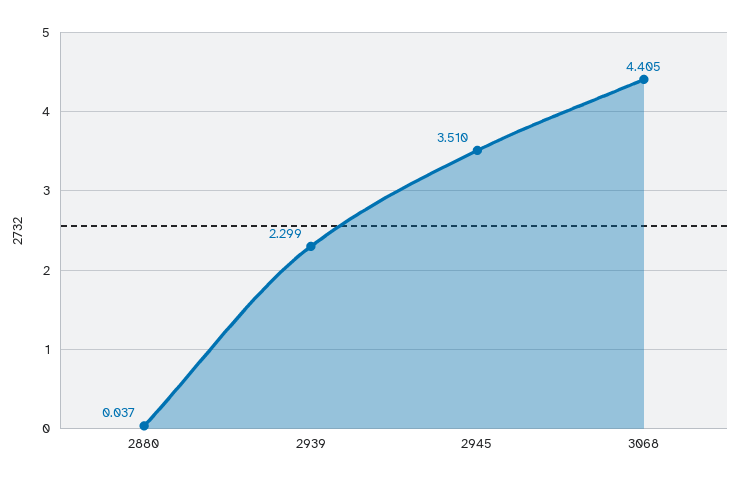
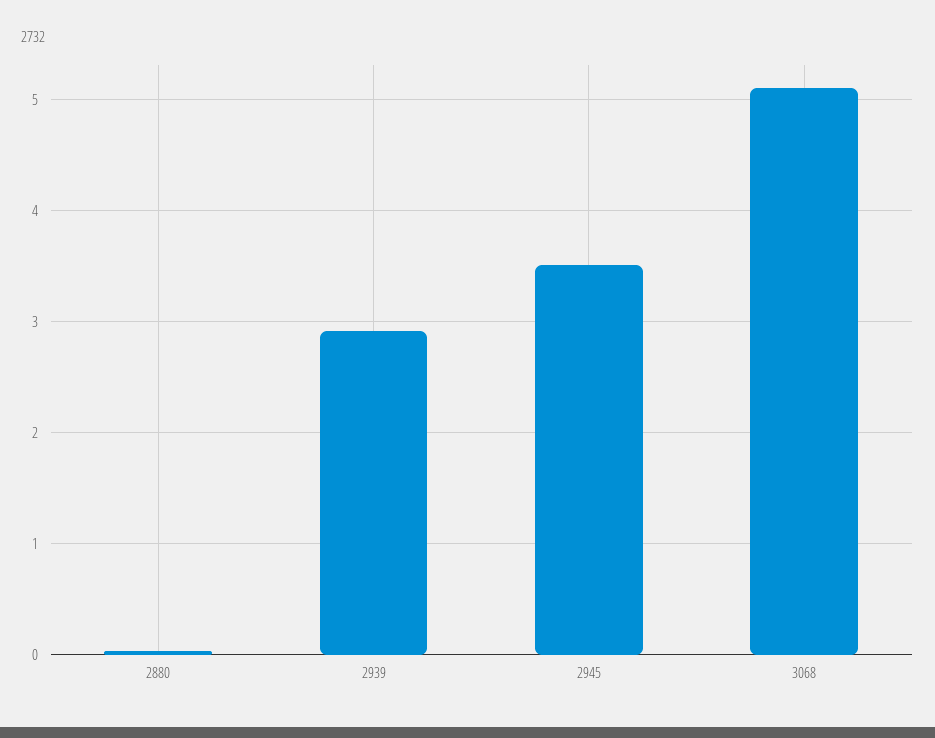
2939: 2.299 -> 2.9
3068: 4.405 -> 5.1

